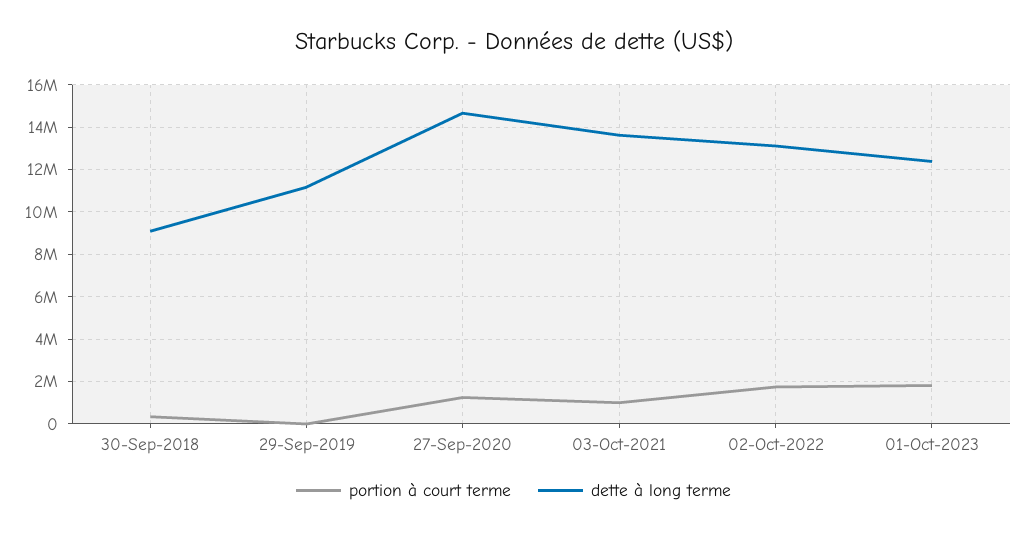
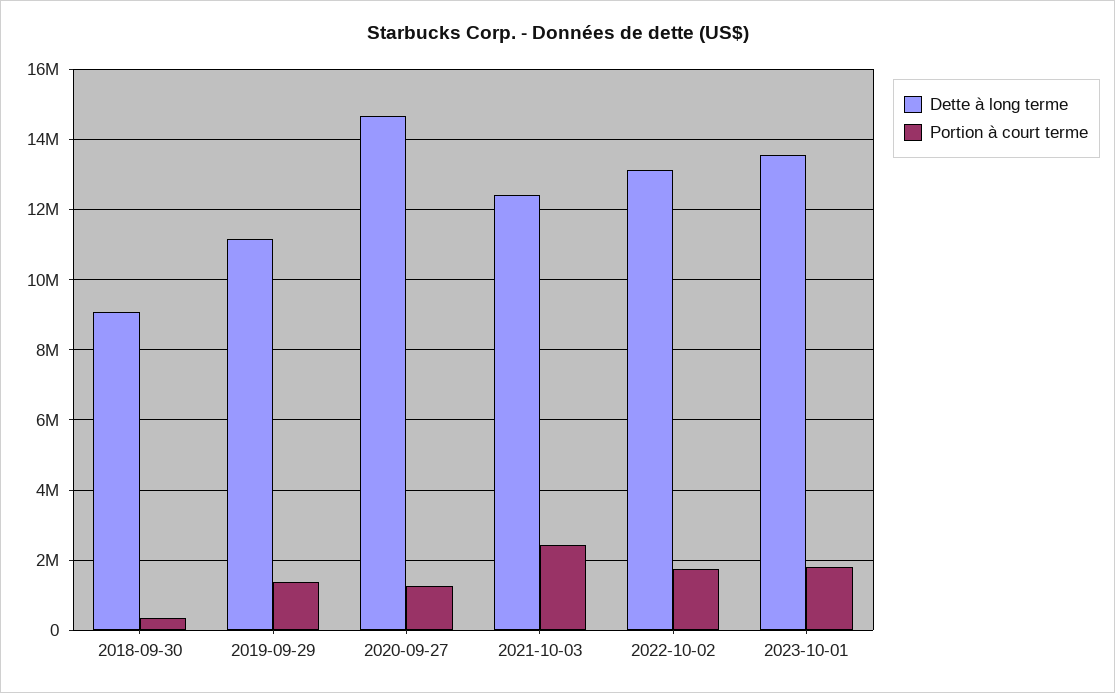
portion à court terme, 29-Sep-2019: 0 -> 1400000
portion à court terme, 03-Oct-2021: 1000000 -> 2400000
dette à long terme, 03-Oct-2021: 13500000 -> 12400000
dette à long terme, 01-Oct-2023: 12500000 -> 13600000

